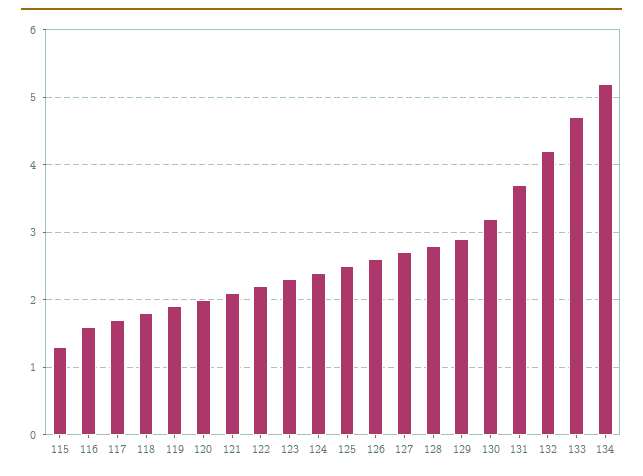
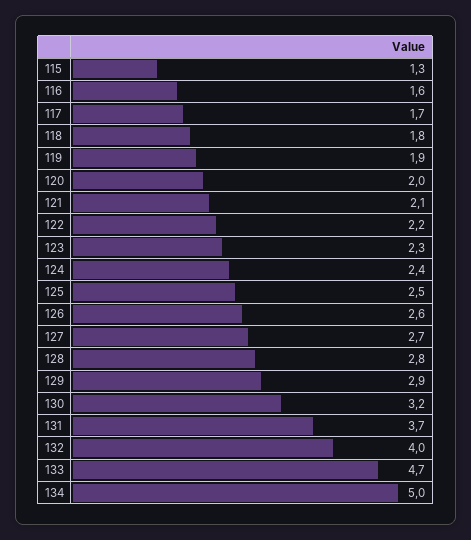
132: 4.2 -> 4
134: 5.2 -> 5

